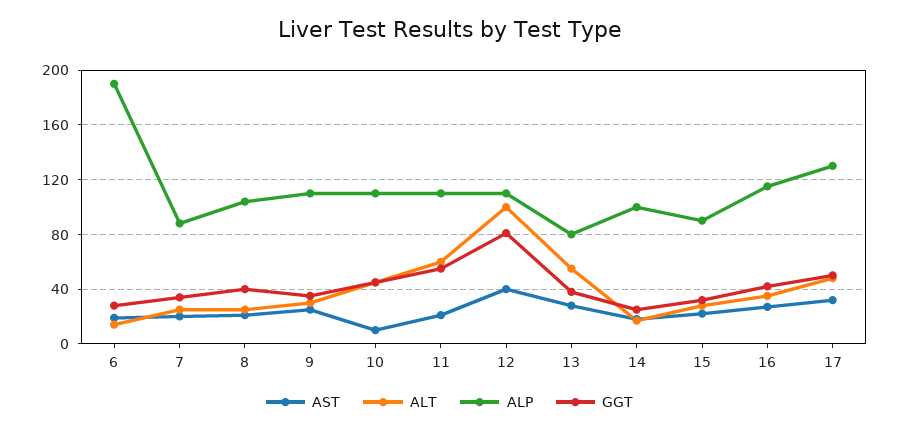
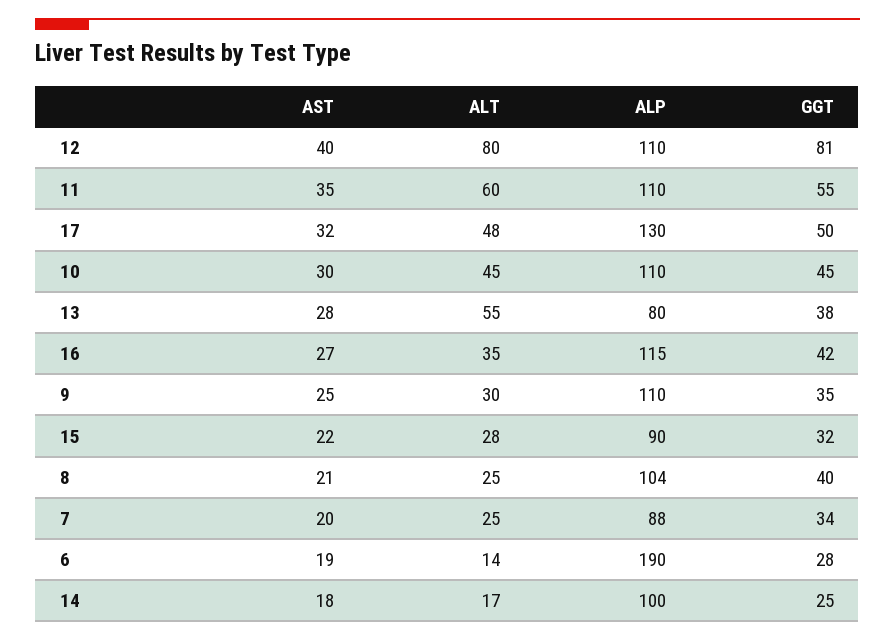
AST, 10: 10 -> 30
AST, 11: 20 -> 35
ALT, 12: 100 -> 80

